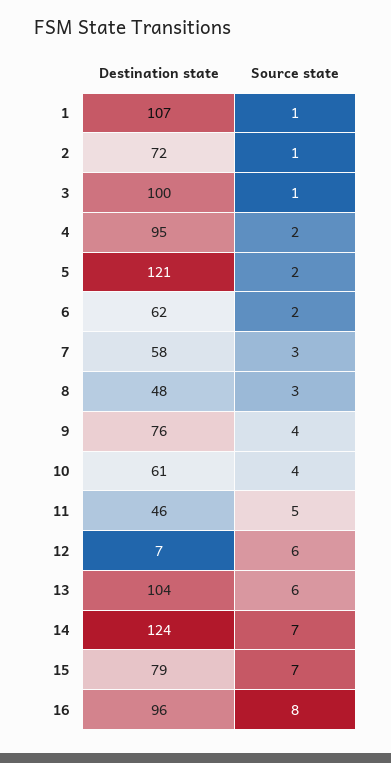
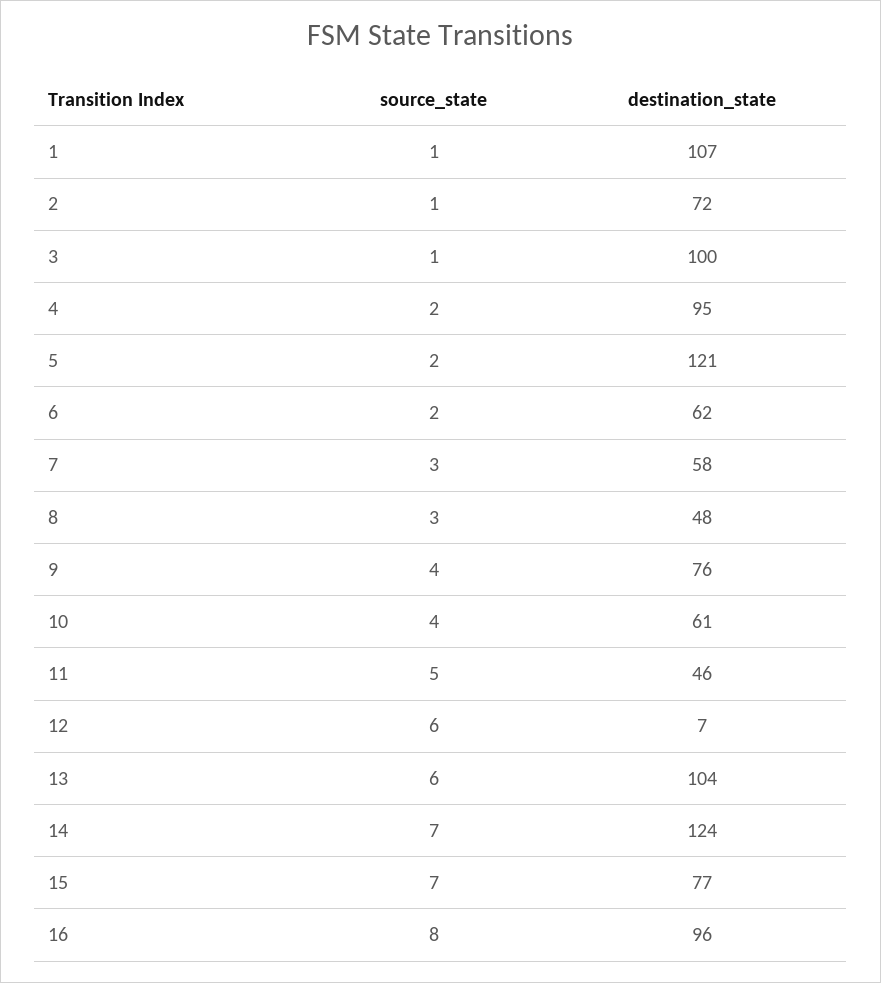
Destination state, 15: 79 -> 77

